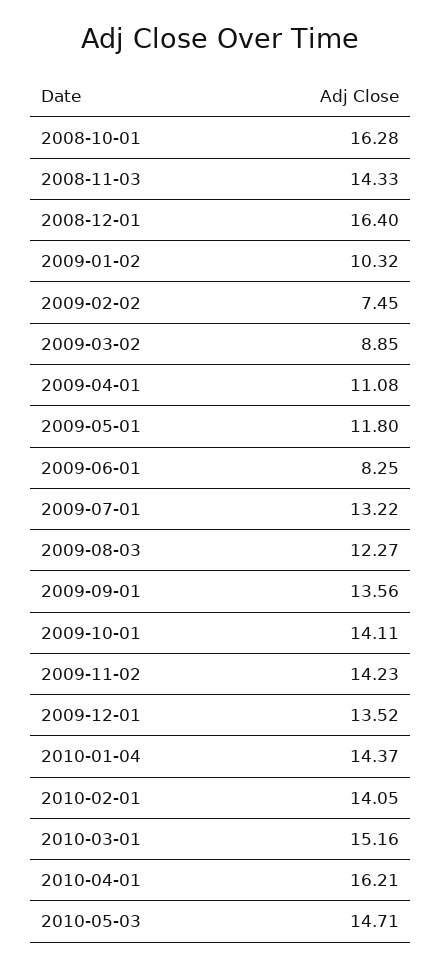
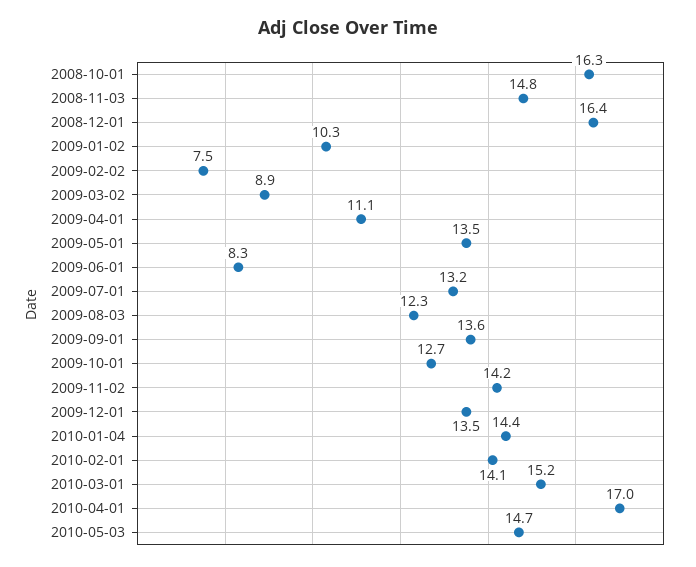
2008-11-03: 14.33 -> 14.8
2009-05-01: 11.8 -> 13.5
2009-10-01: 14.11 -> 12.7
2010-04-01: 16.21 -> 17

